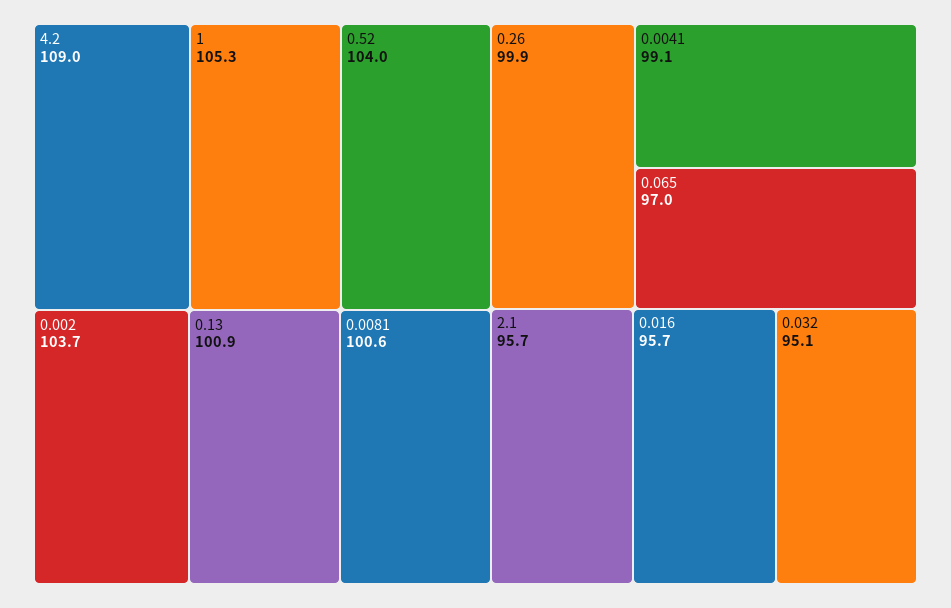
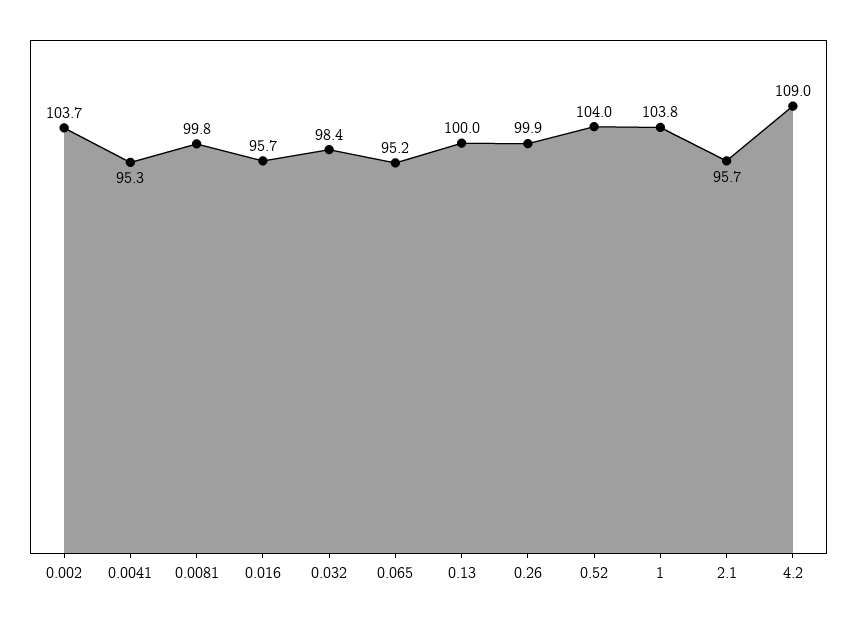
1: 105.3 -> 103.8
0.13: 100.9 -> 100
0.0081: 100.6 -> 99.8
0.0041: 99.1 -> 95.3
0.065: 97 -> 95.2
0.032: 95.1 -> 98.4

